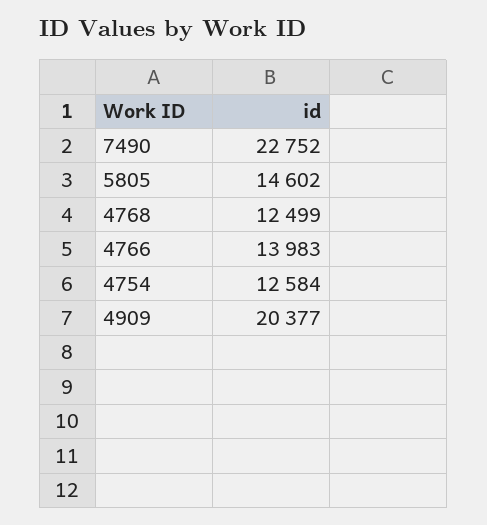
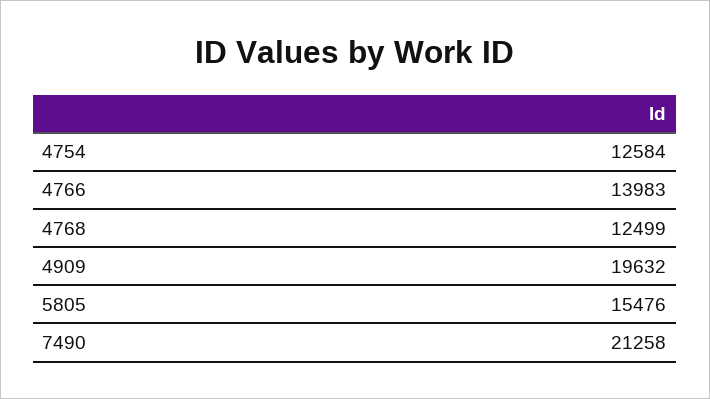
7490: 22752 -> 21258
5805: 14602 -> 15476
4909: 20377 -> 19632

